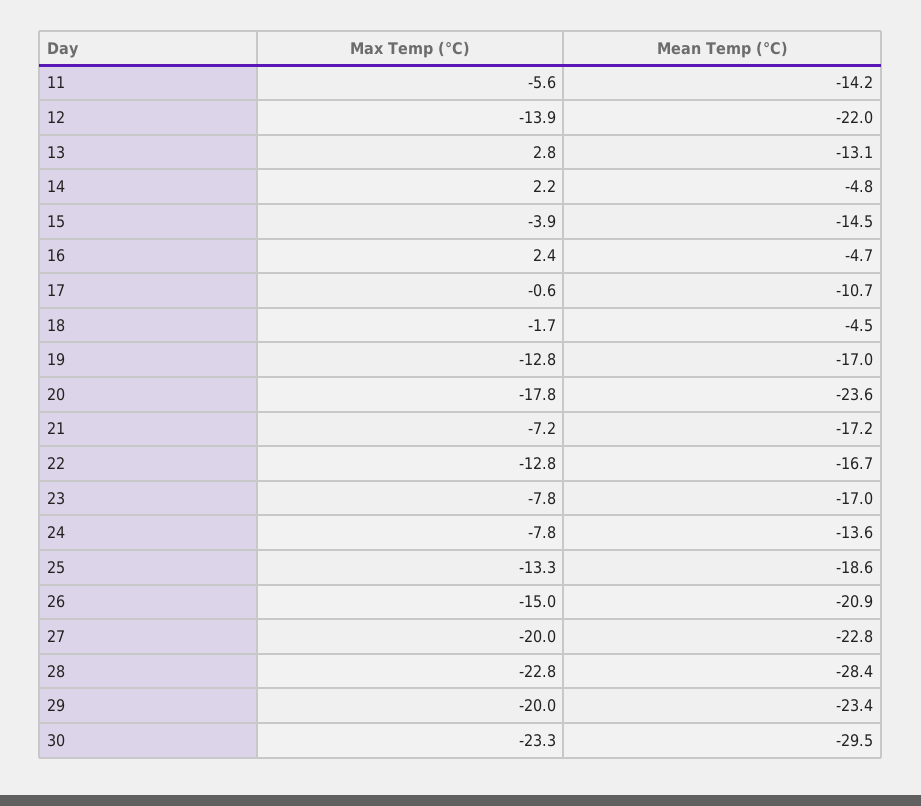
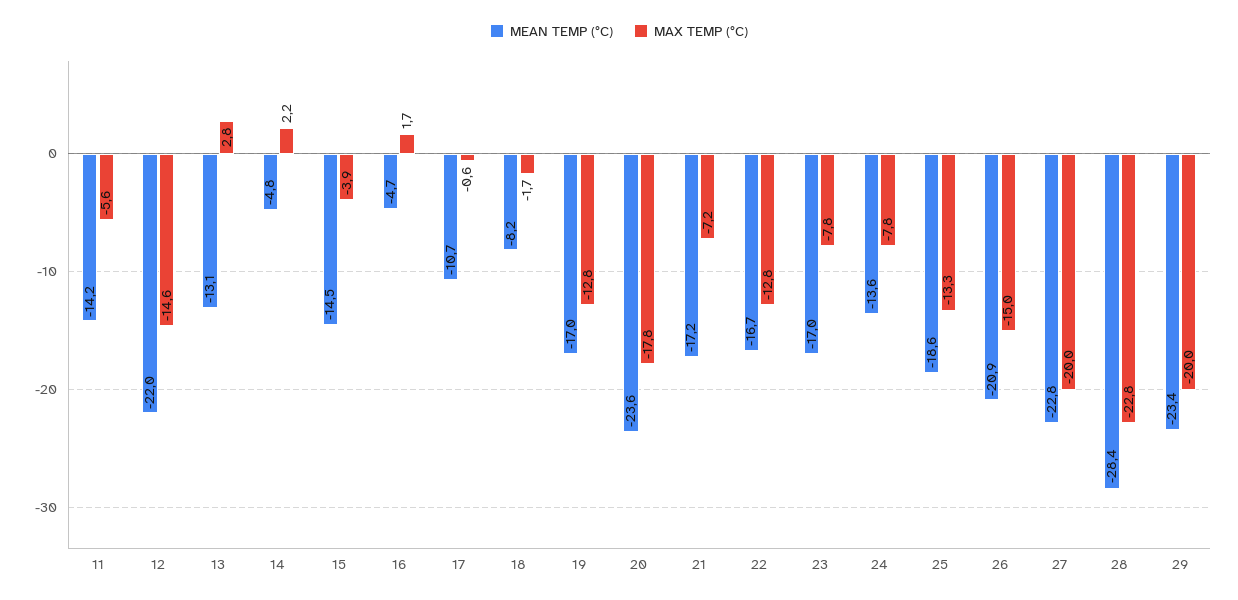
Max Temp (°C), 12: -13.9 -> -14.6
Max Temp (°C), 16: 2.4 -> 1.7
Mean Temp (°C), 18: -4.5 -> -8.2
Max Temp (°C), 30: -23.3 -> none
Mean Temp (°C), 30: -29.5 -> none

